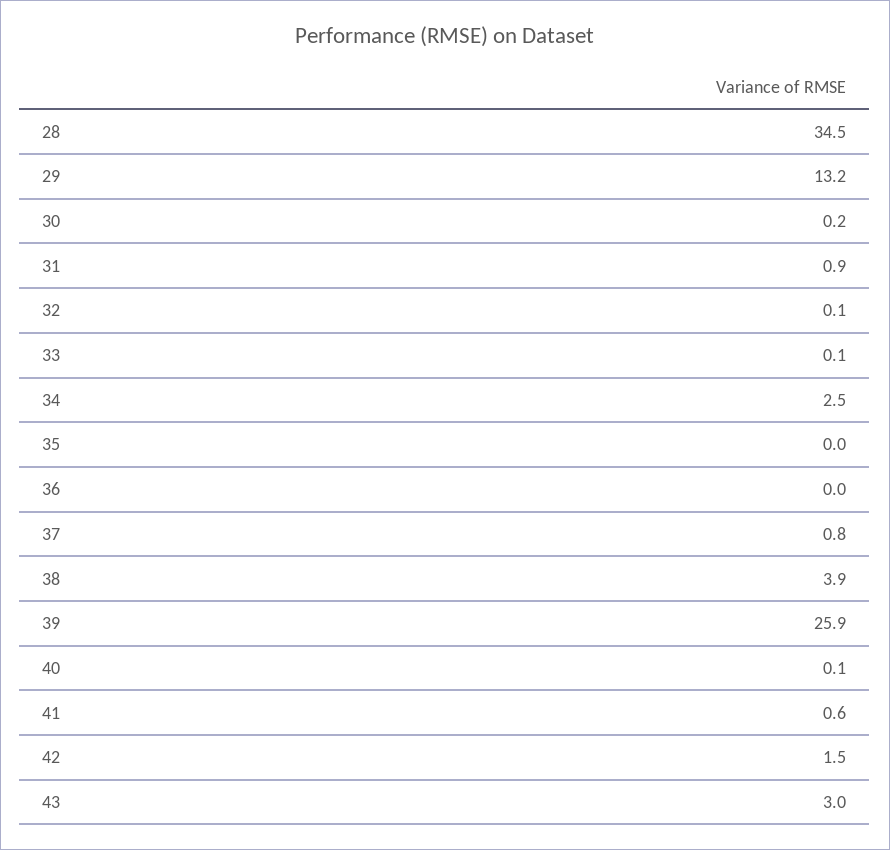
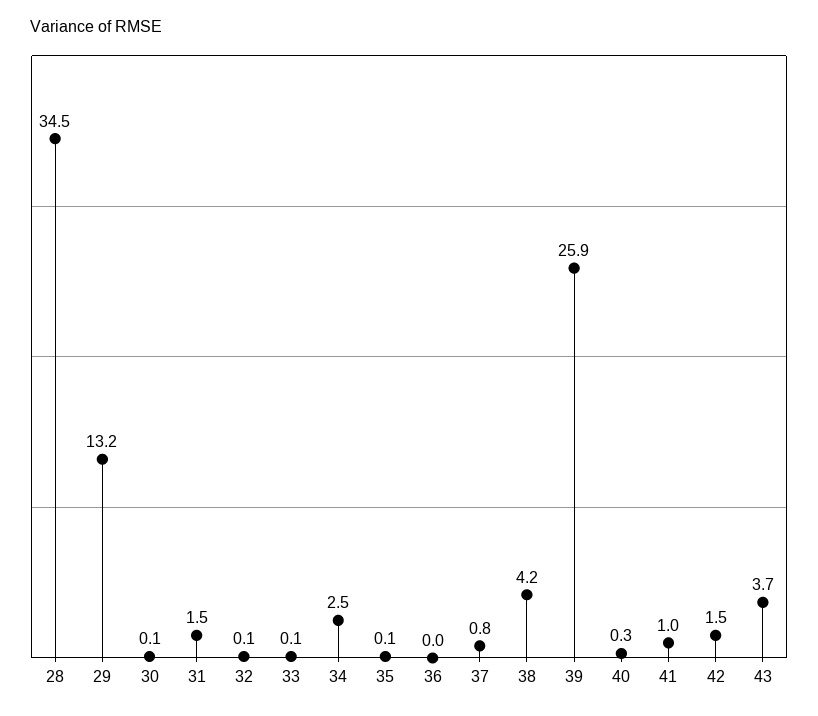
30: 0.2 -> 0.1
31: 0.9 -> 1.5
35: 0 -> 0.1
38: 3.9 -> 4.2
40: 0.1 -> 0.3
41: 0.6 -> 1
43: 3 -> 3.7

